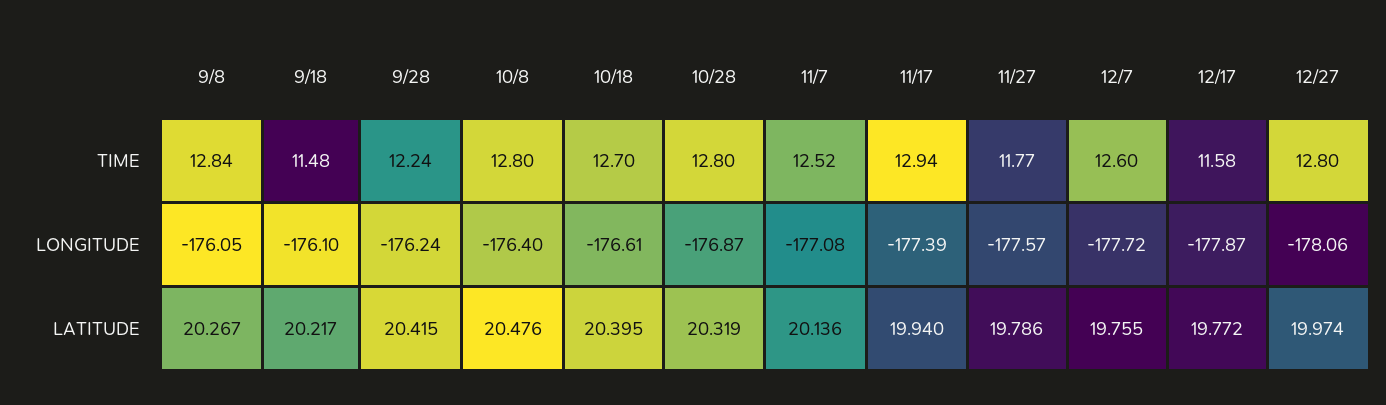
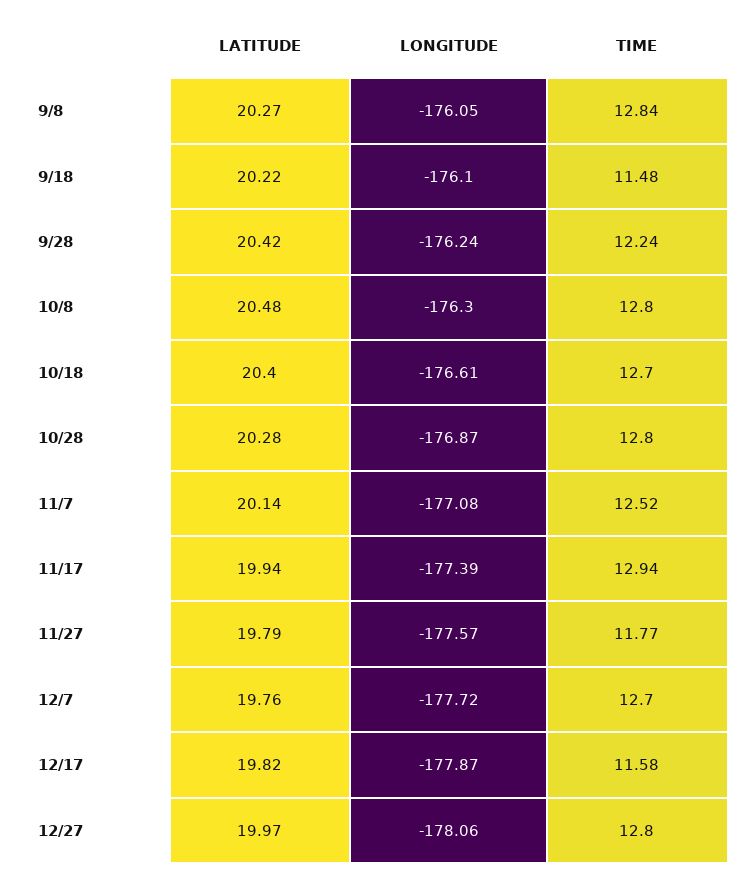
12/7, TIME: 12.6 -> 12.7
10/8, LONGITUDE: -176.4 -> -176.3
10/28, LATITUDE: 20.319 -> 20.28
12/17, LATITUDE: 19.772 -> 19.82

